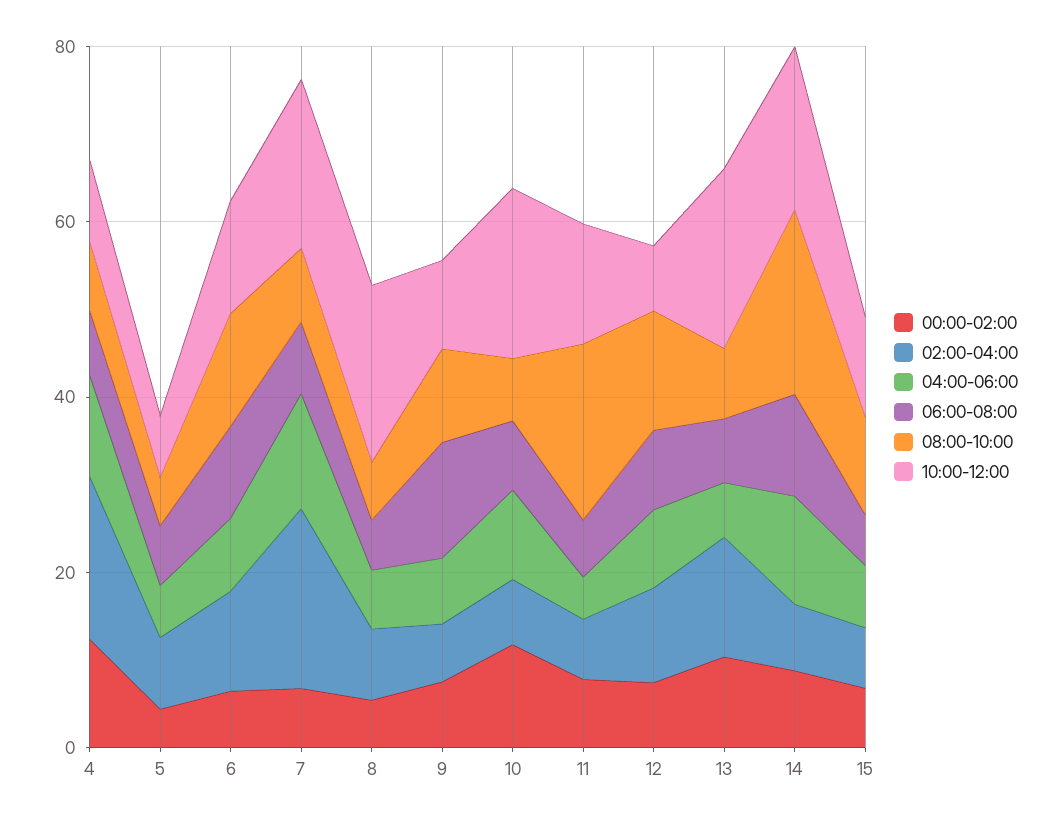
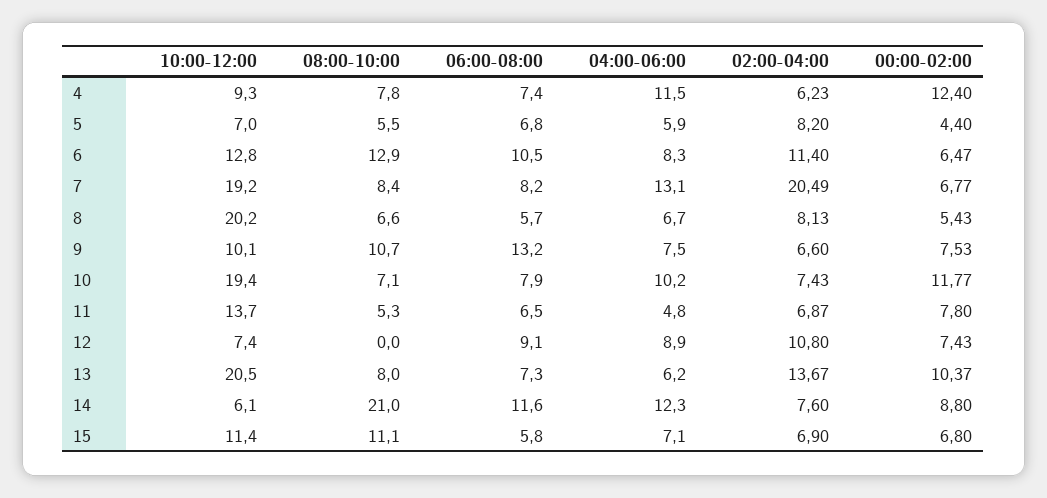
02:00-04:00, 4: 20 -> 6.23
08:00-10:00, 11: 20 -> 5.3
08:00-10:00, 12: 15 -> 0
10:00-12:00, 14: 20 -> 6.1

